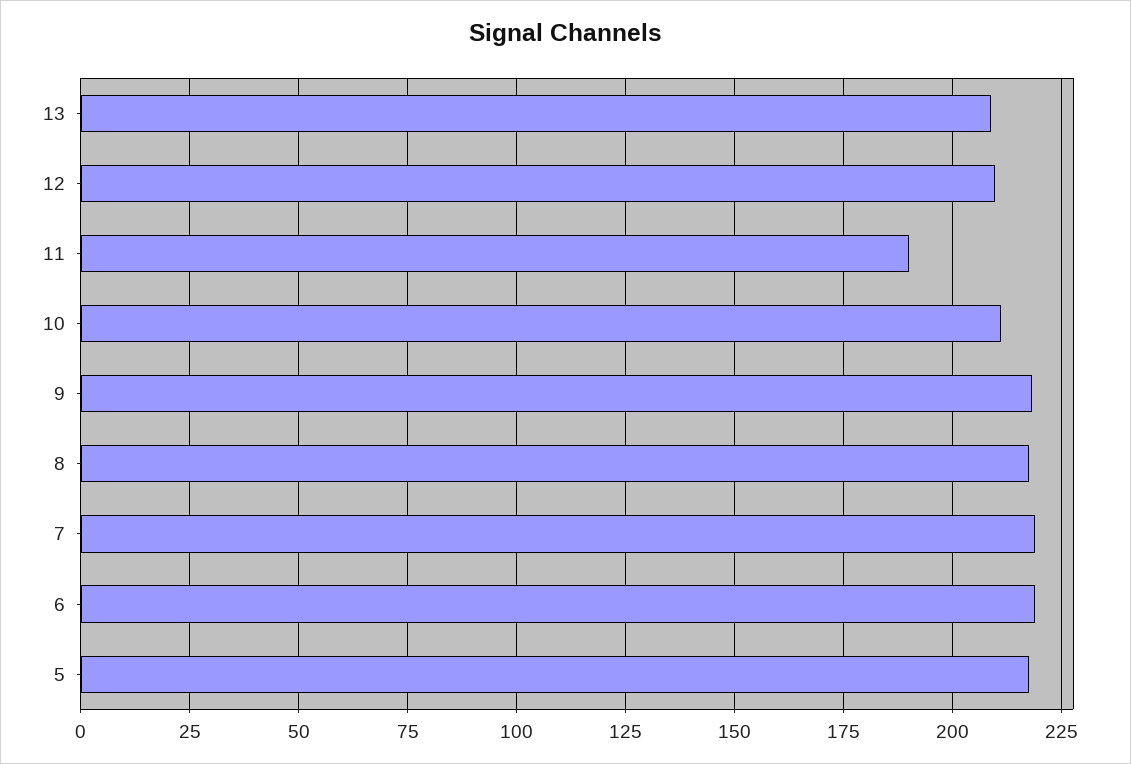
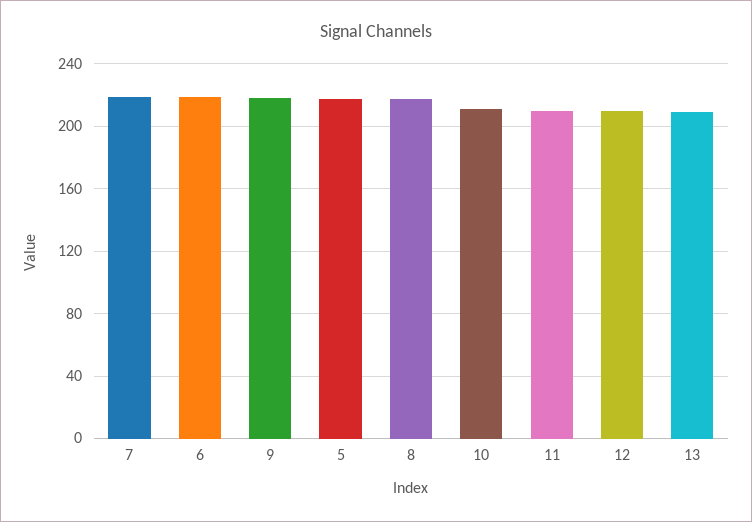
11: 190 -> 210

